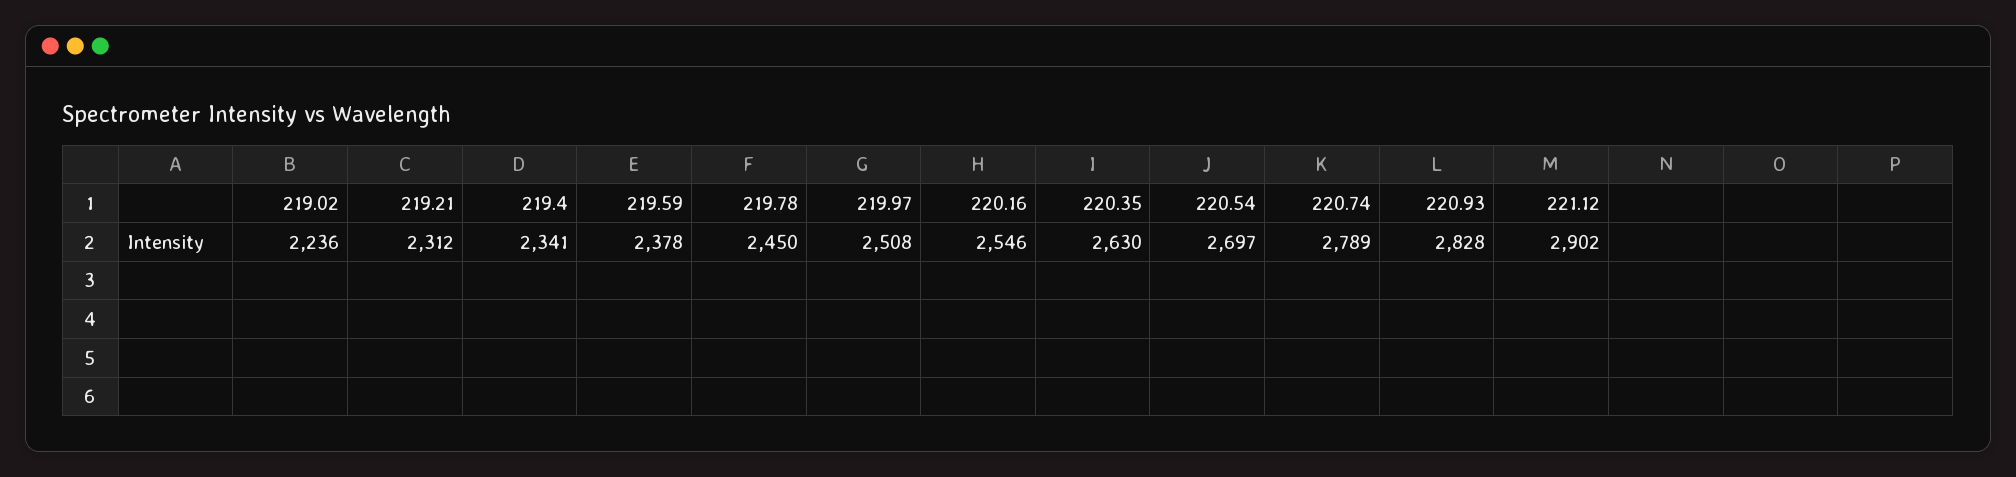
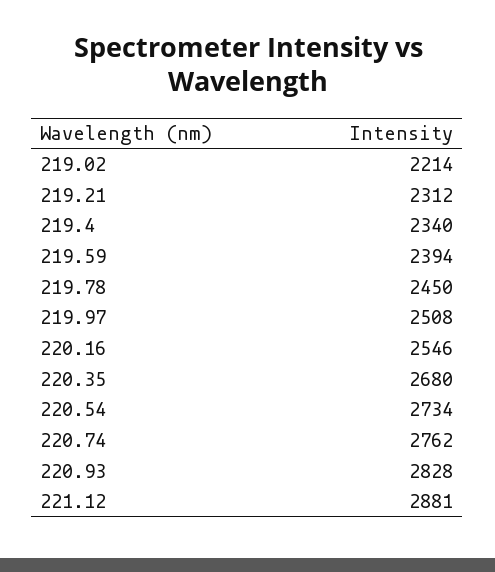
219.02: 2236 -> 2214
219.4: 2341 -> 2340
219.59: 2378 -> 2394
220.35: 2630 -> 2680
220.54: 2697 -> 2734
220.74: 2789 -> 2762
221.12: 2902 -> 2881

